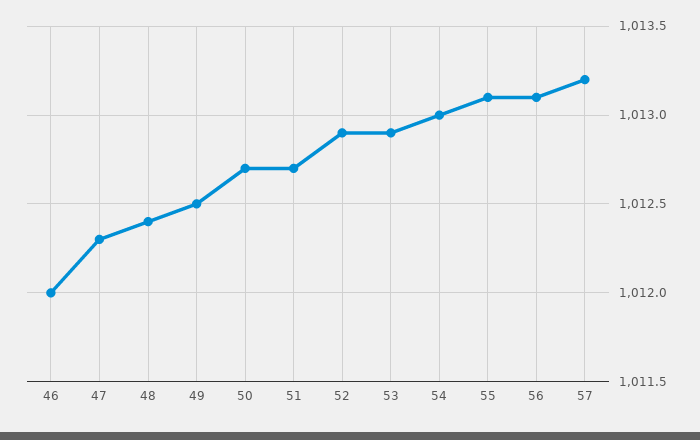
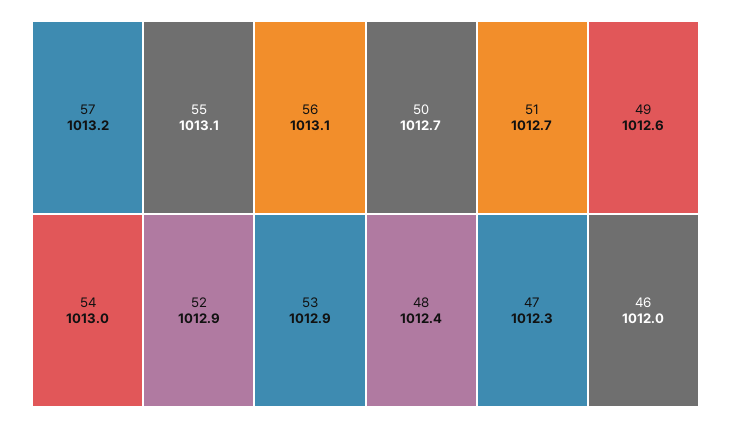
49: 1012.5 -> 1012.6

